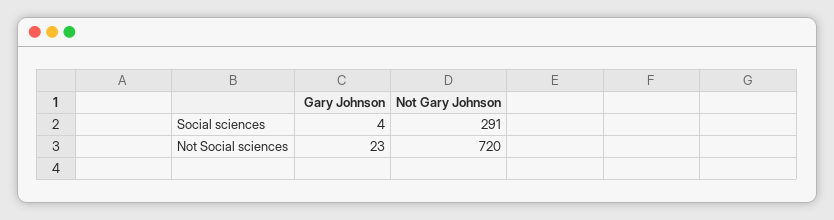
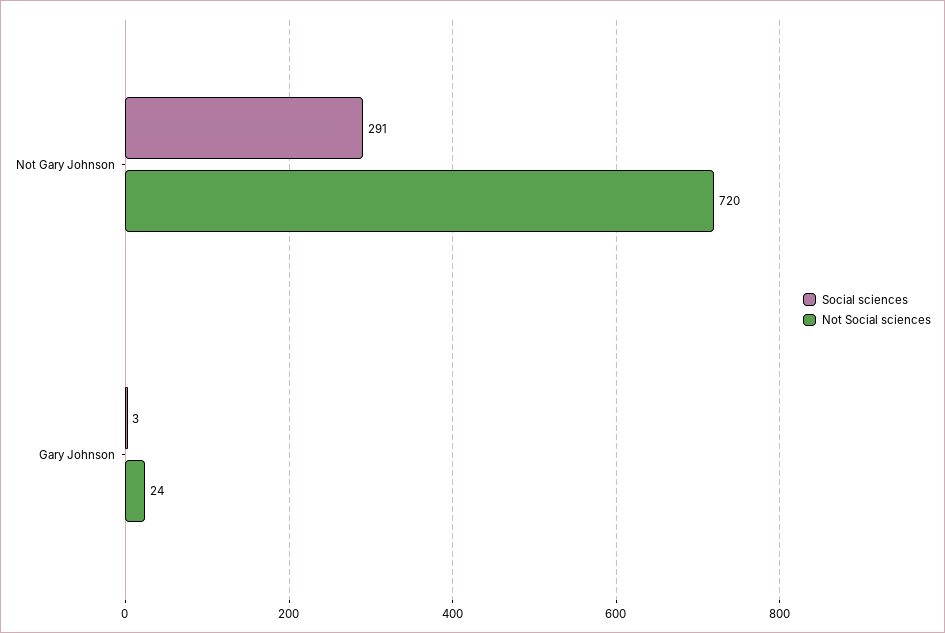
Social sciences, Gary Johnson: 4 -> 3
Not Social sciences, Gary Johnson: 23 -> 24

